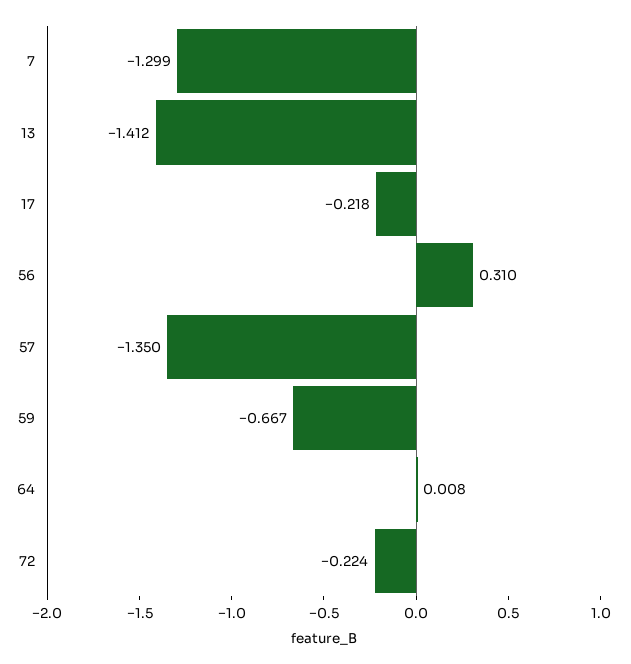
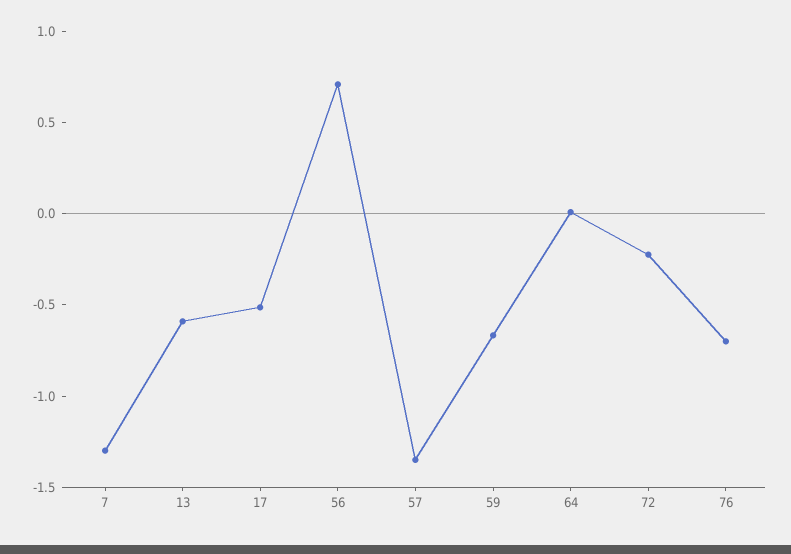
13: -1.412 -> -0.6
17: -0.218 -> -0.5
56: 0.31 -> 0.7
76: none -> -0.7

